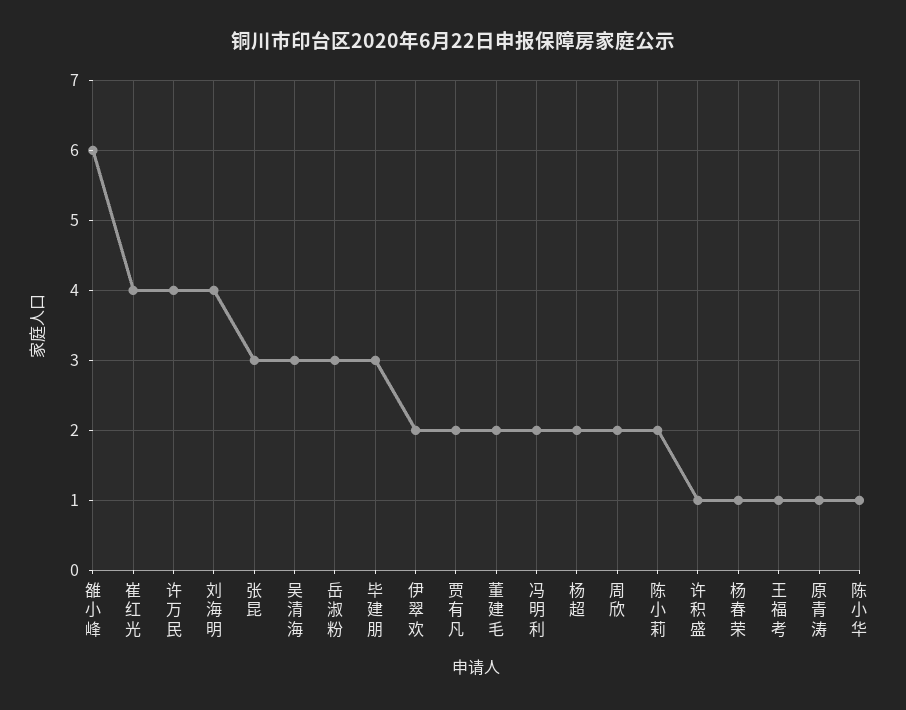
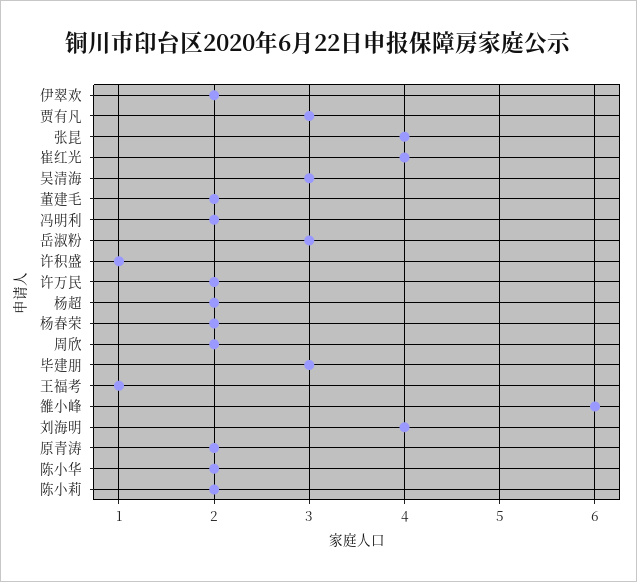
许万民: 4 -> 2
张昆: 3 -> 4
贾有凡: 2 -> 3
杨春荣: 1 -> 2
原青涛: 1 -> 2
陈小华: 1 -> 2

